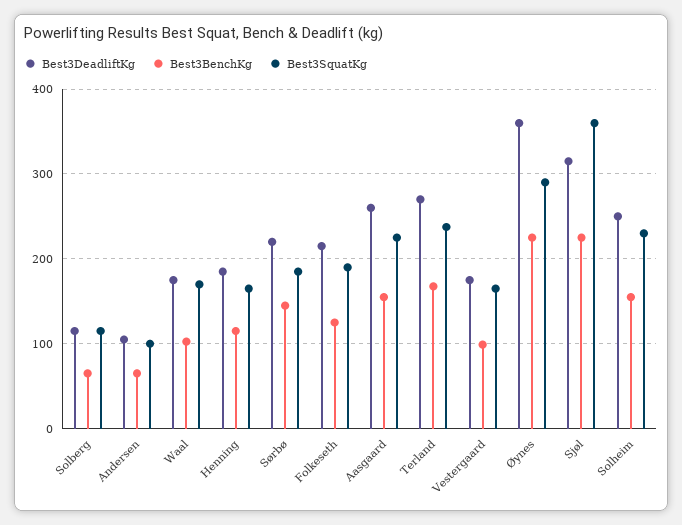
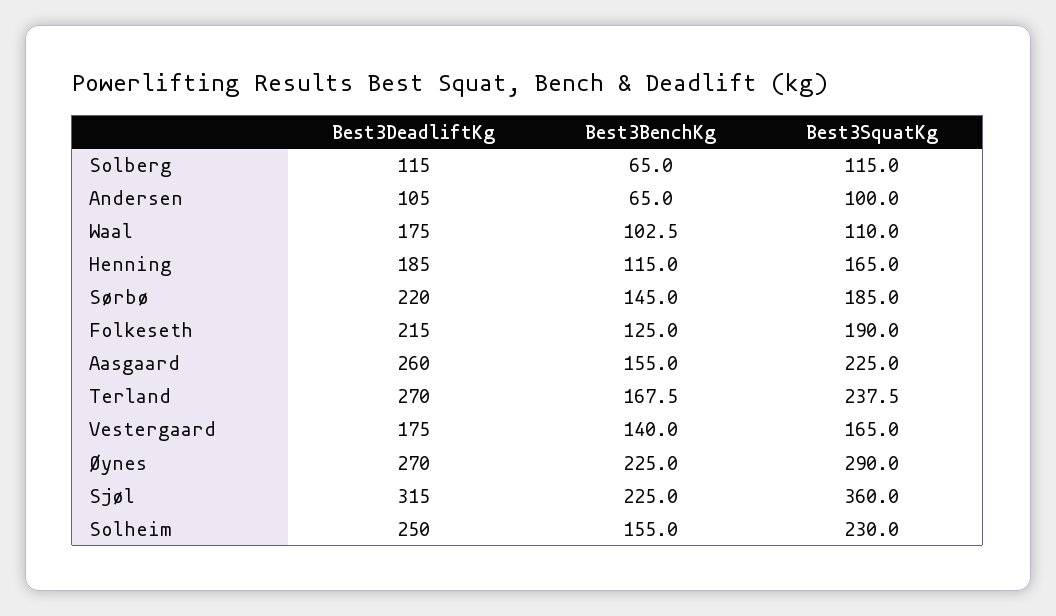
Best3SquatKg, Waal: 170 -> 110
Best3BenchKg, Vestergaard: 100 -> 140
Best3DeadliftKg, Øynes: 360 -> 270

